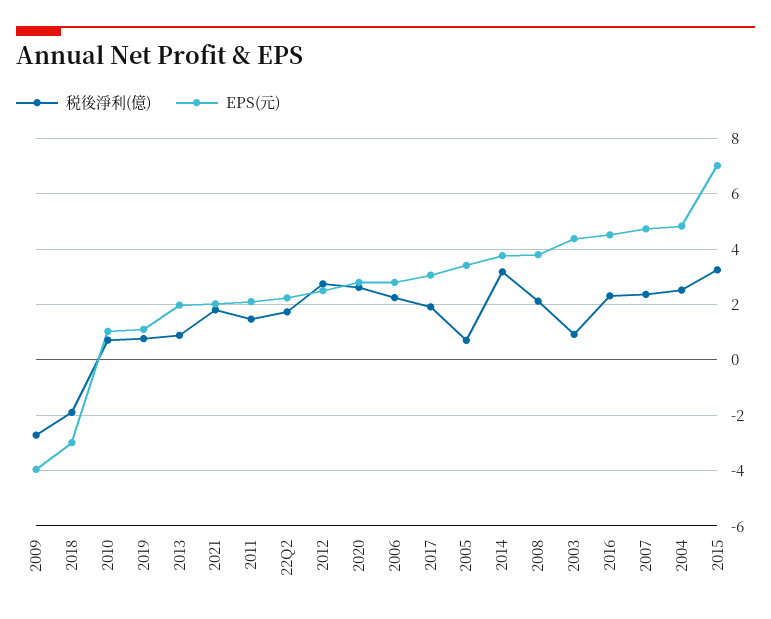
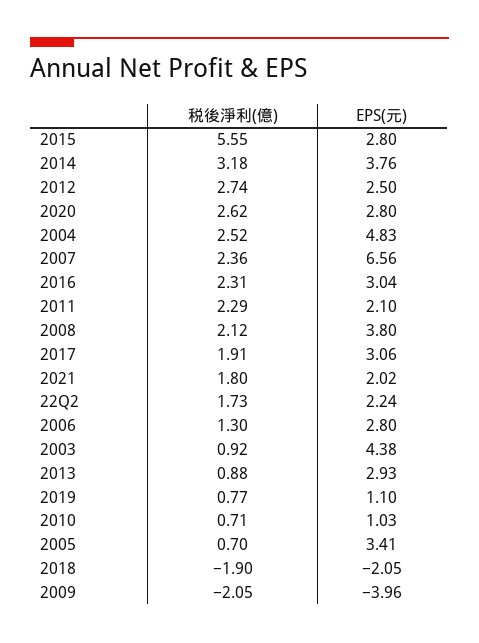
税後淨利(億), 2009: -2.75 -> -2.05
EPS(元), 2018: -3 -> -2.05
EPS(元), 2013: 2 -> 2.93
税後淨利(億), 2011: 1.5 -> 2.29
税後淨利(億), 2006: 2.25 -> 1.3
EPS(元), 2016: 4.5 -> 3.04
EPS(元), 2007: 4.75 -> 6.56
税後淨利(億), 2015: 3.25 -> 5.55
EPS(元), 2015: 7 -> 2.8

